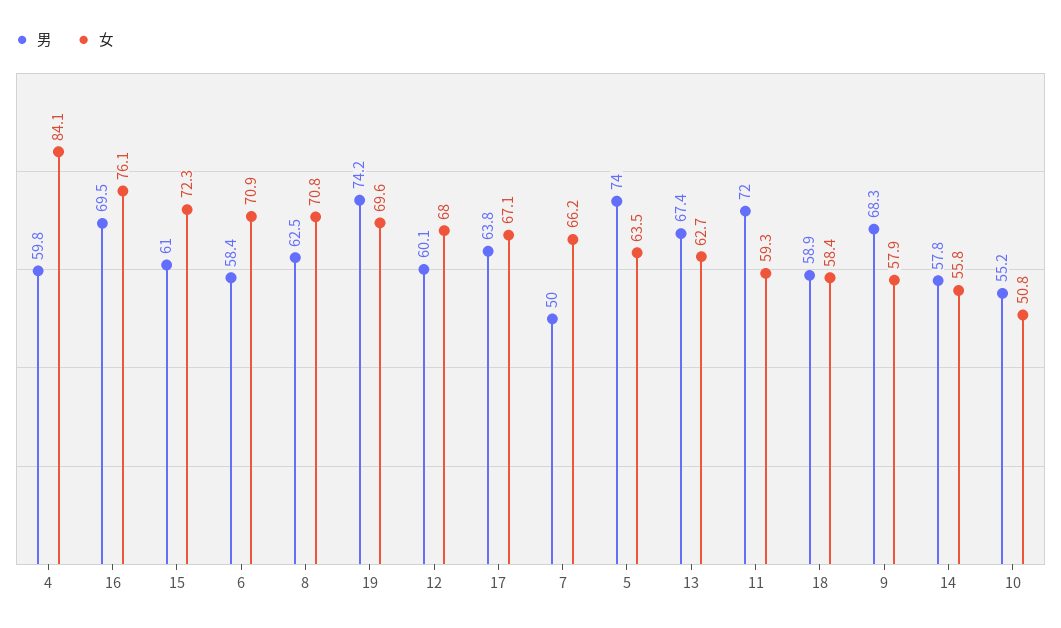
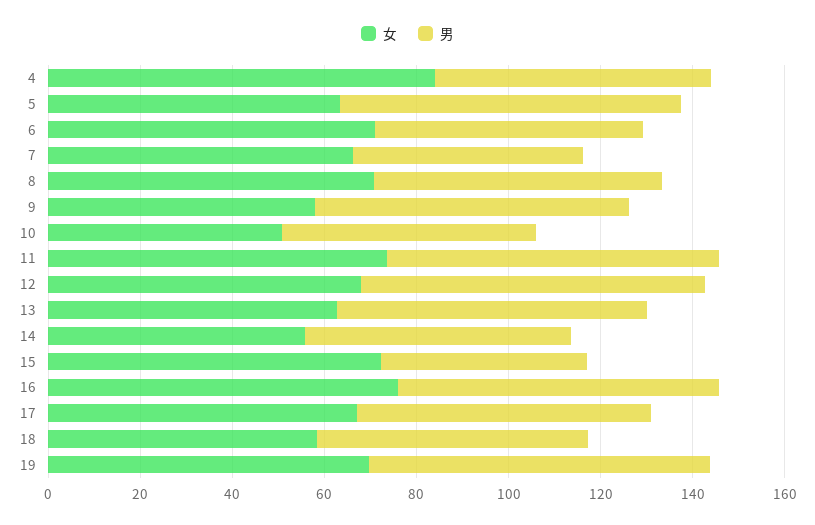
男, 15: 61 -> 45
男, 12: 60.1 -> 75
女, 11: 59.3 -> 75

